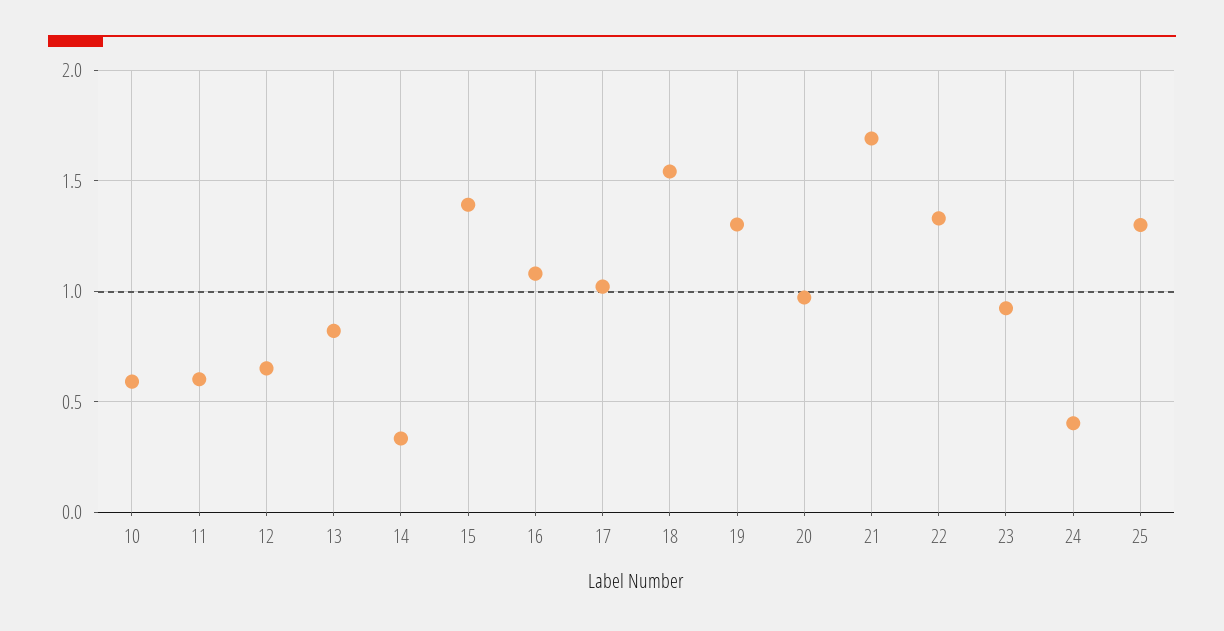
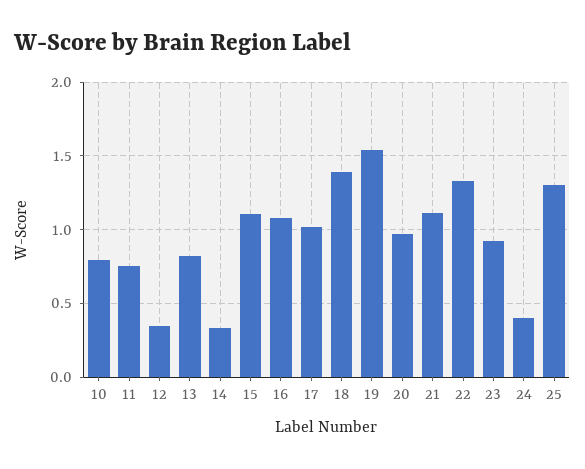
10: 0.6 -> 0.8
11: 0.6 -> 0.75
12: 0.65 -> 0.35
15: 1.4 -> 1.1
18: 1.55 -> 1.4
19: 1.3 -> 1.55
21: 1.7 -> 1.1

